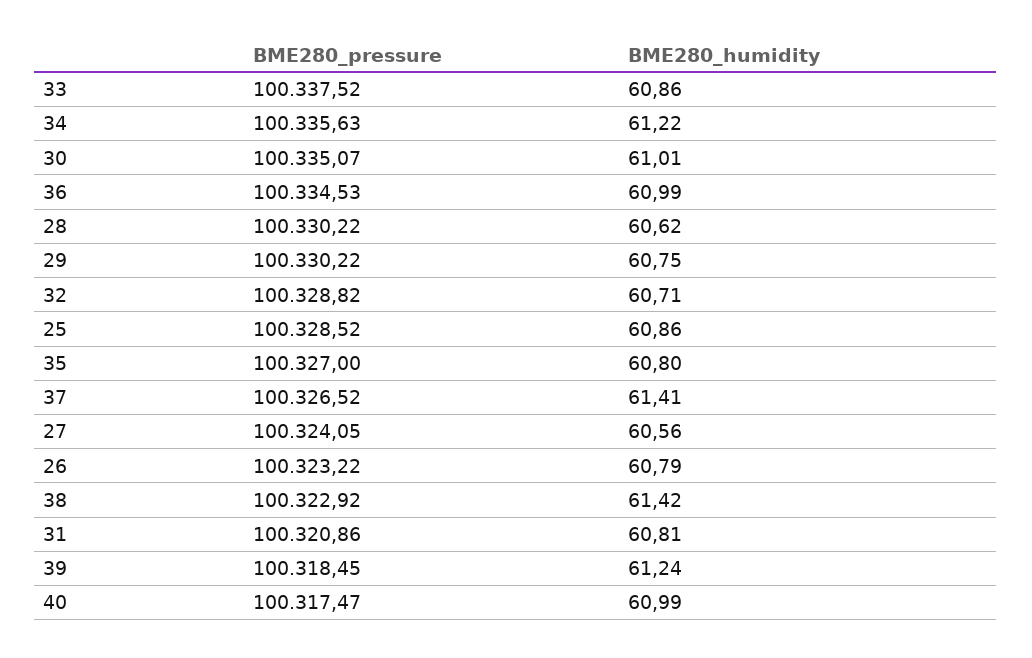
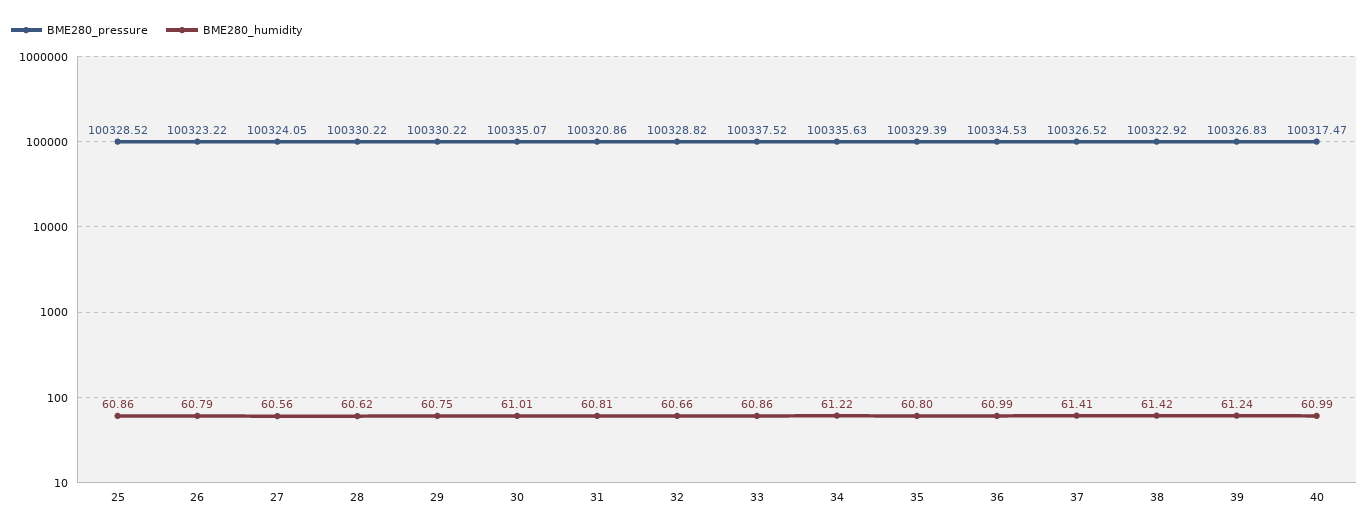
BME280_humidity, 32: 60.71 -> 60.66
BME280_pressure, 35: 100327 -> 100329.39
BME280_pressure, 39: 100318.45 -> 100326.83

